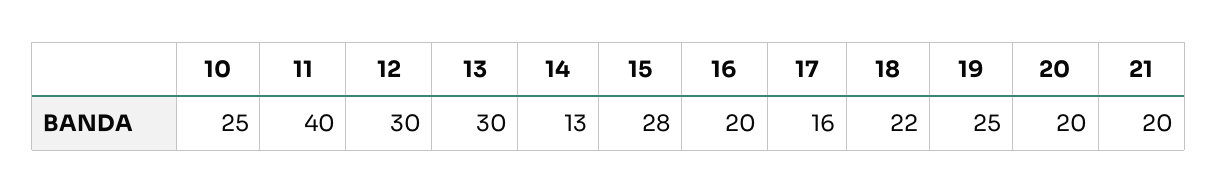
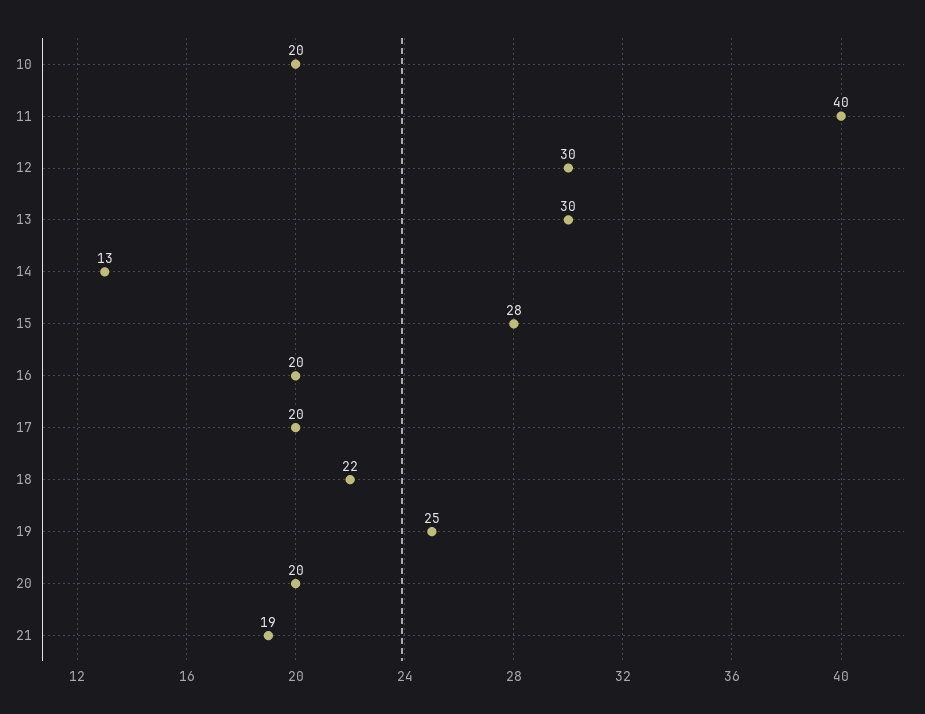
10: 25 -> 20
17: 16 -> 20
21: 20 -> 19

